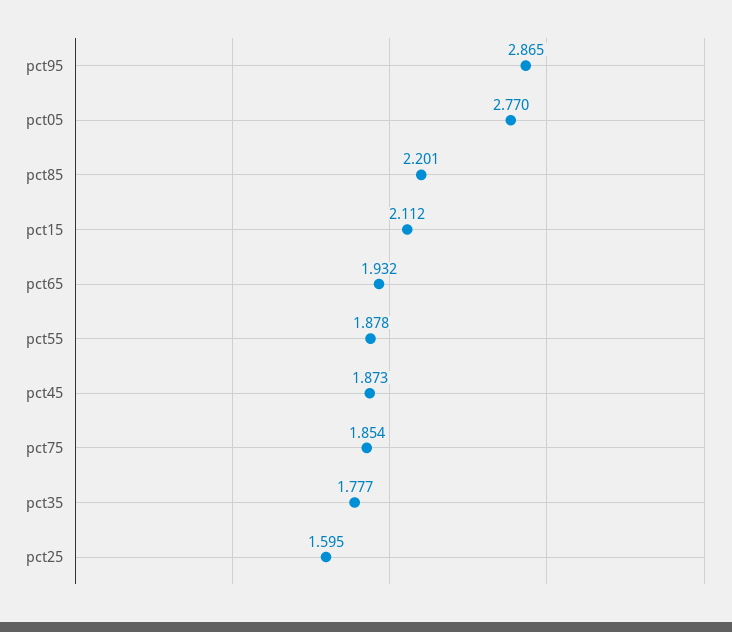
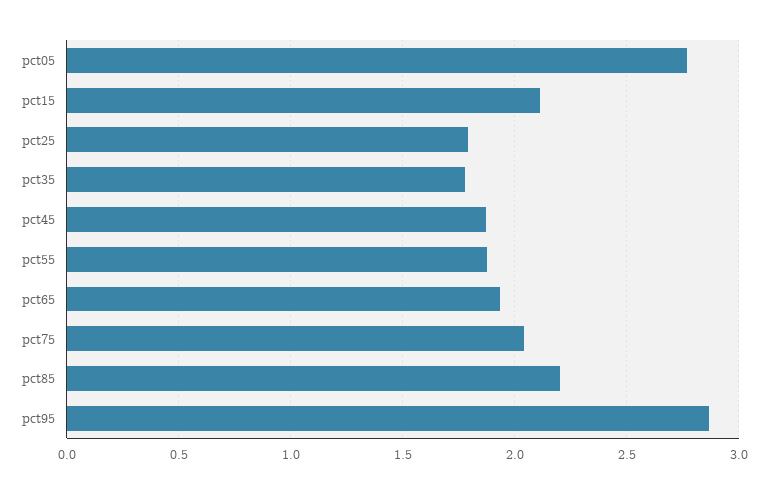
pct75: 1.854 -> 2.05
pct25: 1.595 -> 1.8

